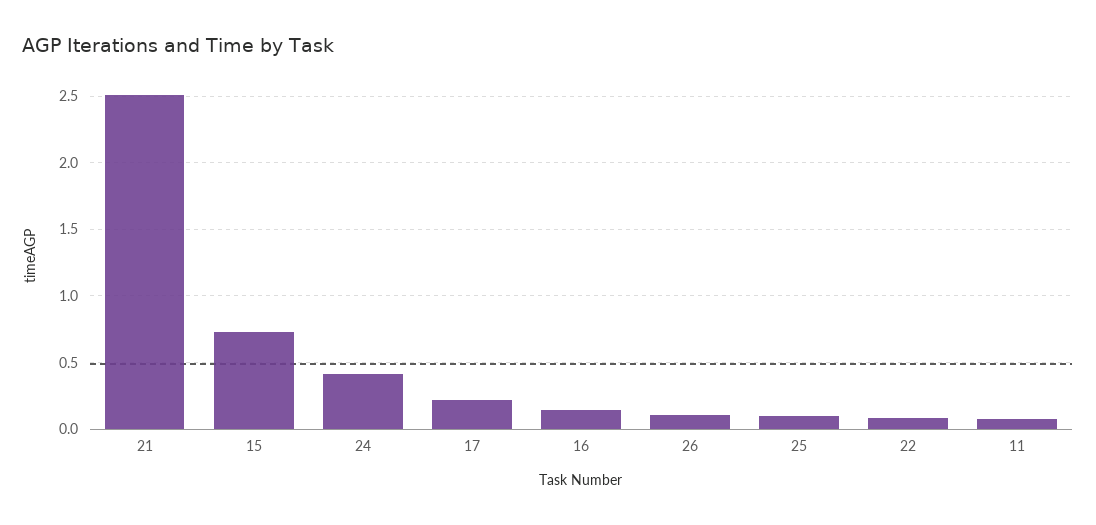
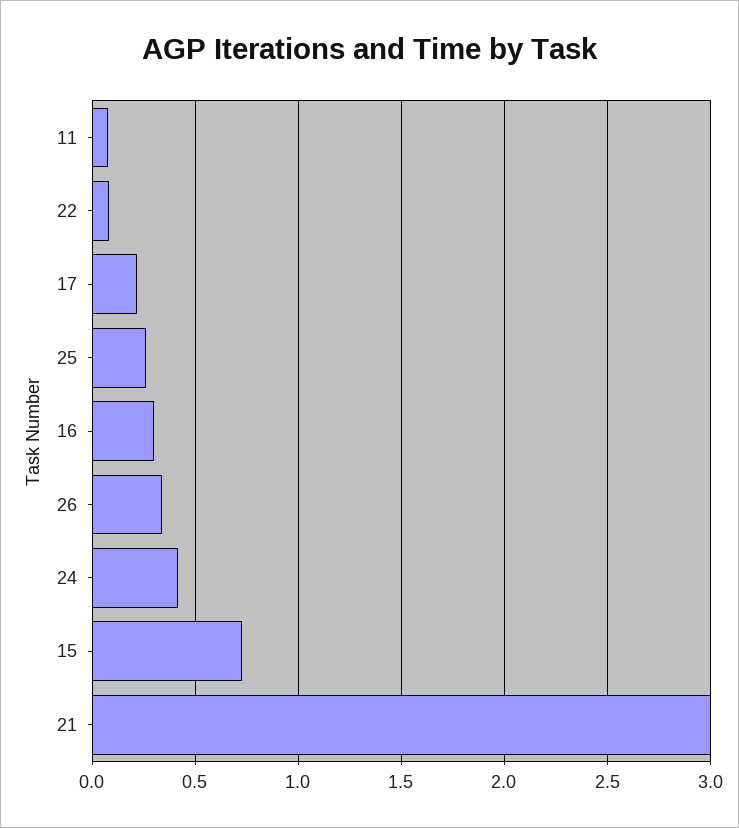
21: 2.5 -> 3
16: 0.15 -> 0.3
26: 0.1 -> 0.35
25: 0.1 -> 0.25

